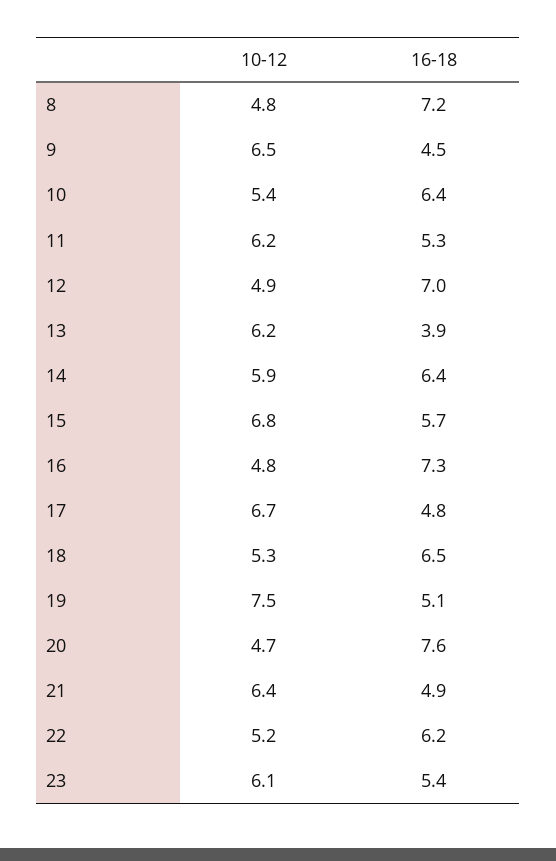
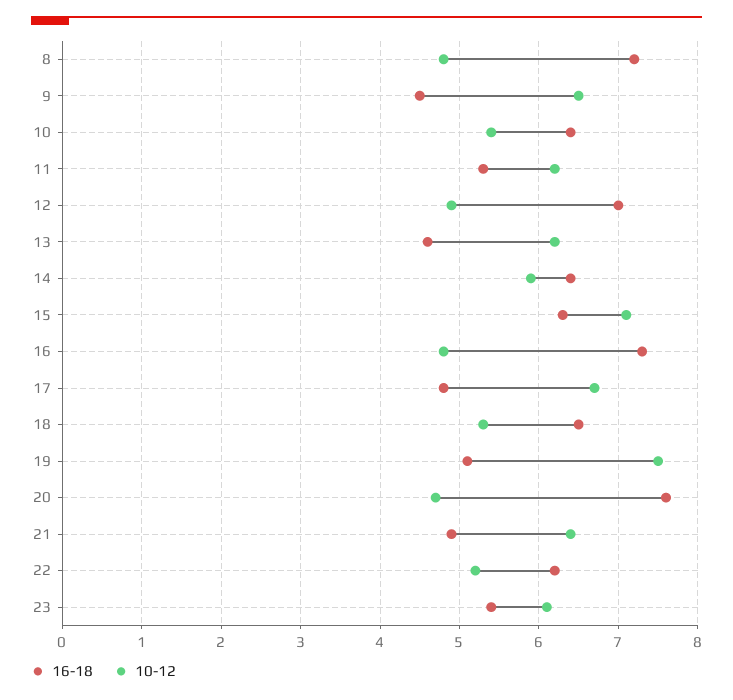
16-18, 13: 3.9 -> 4.6
10-12, 15: 6.8 -> 7.1
16-18, 15: 5.7 -> 6.3

